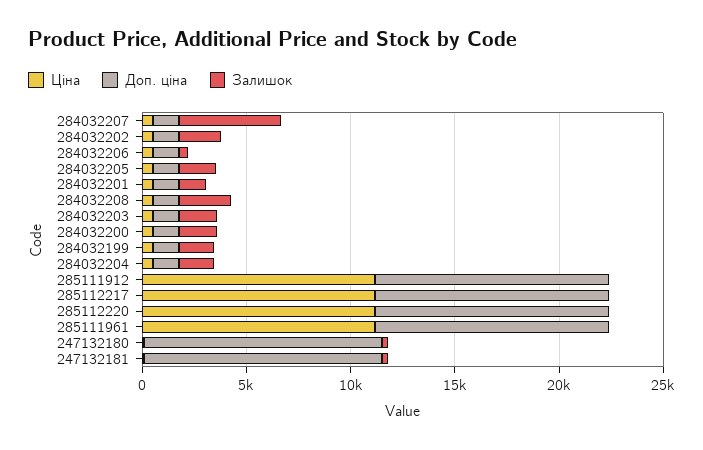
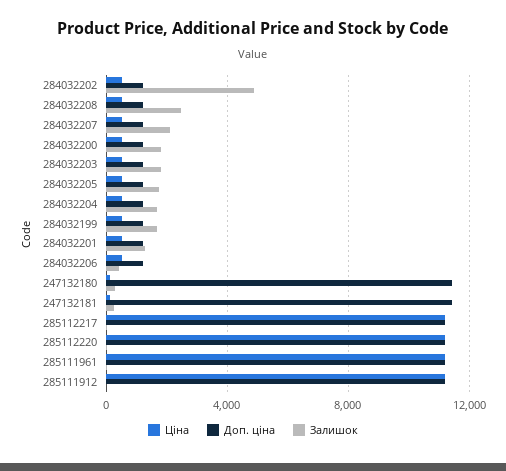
Залишок, 284032207: 5000 -> 2000
Залишок, 284032202: 2000 -> 5000

